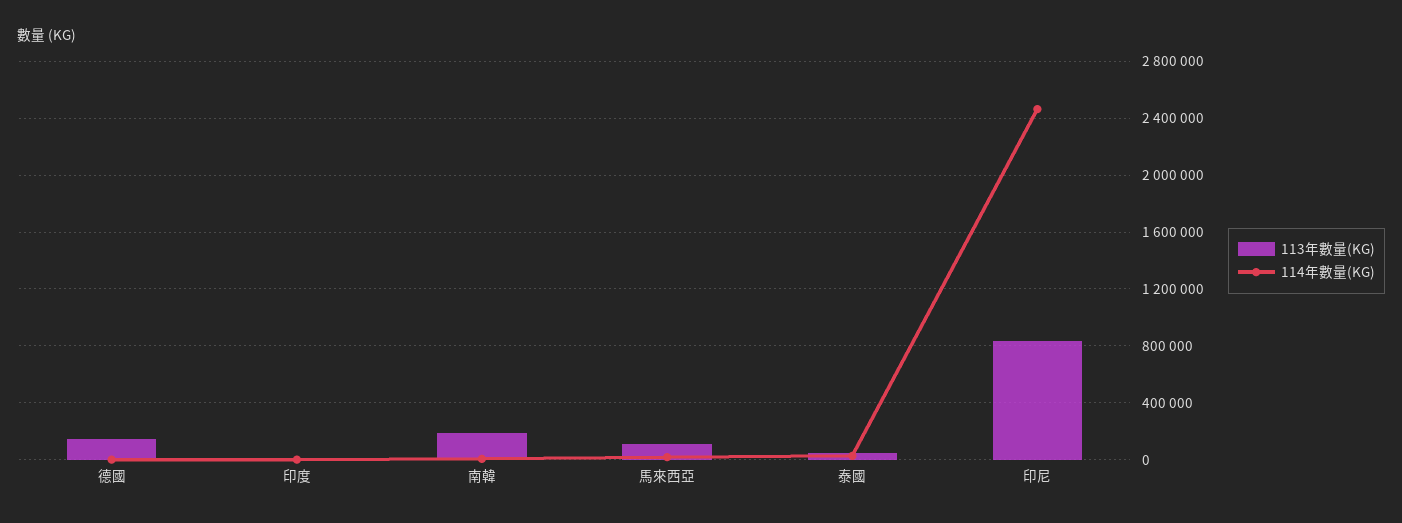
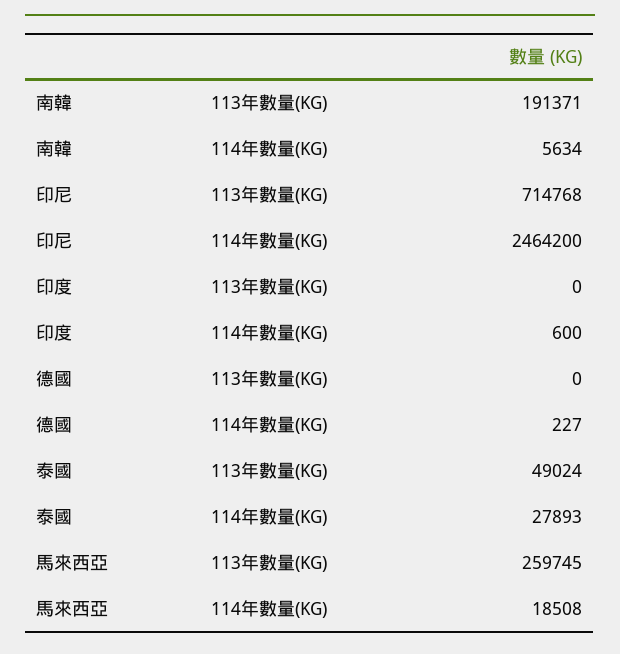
113年數量(KG), 德國: 150000 -> 0
113年數量(KG), 馬來西亞: 100000 -> 259745
113年數量(KG), 印尼: 850000 -> 714768

